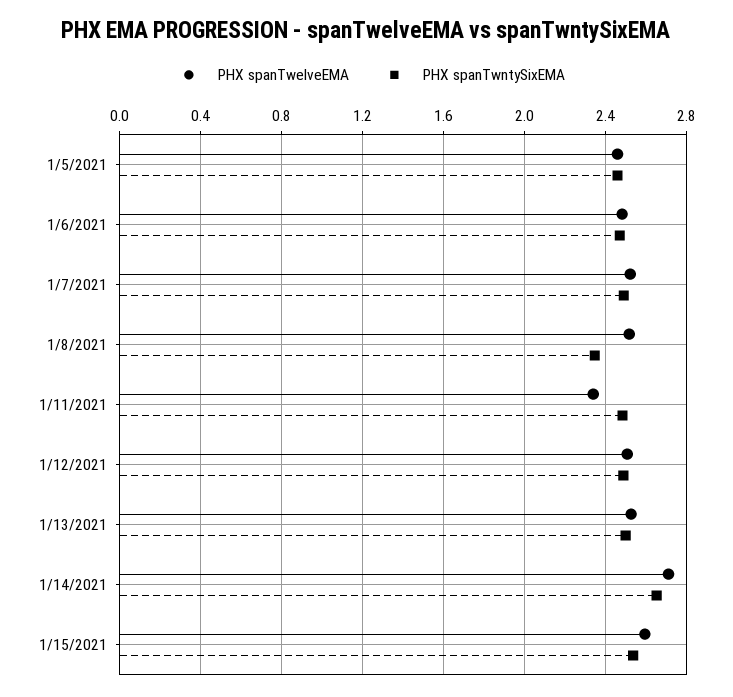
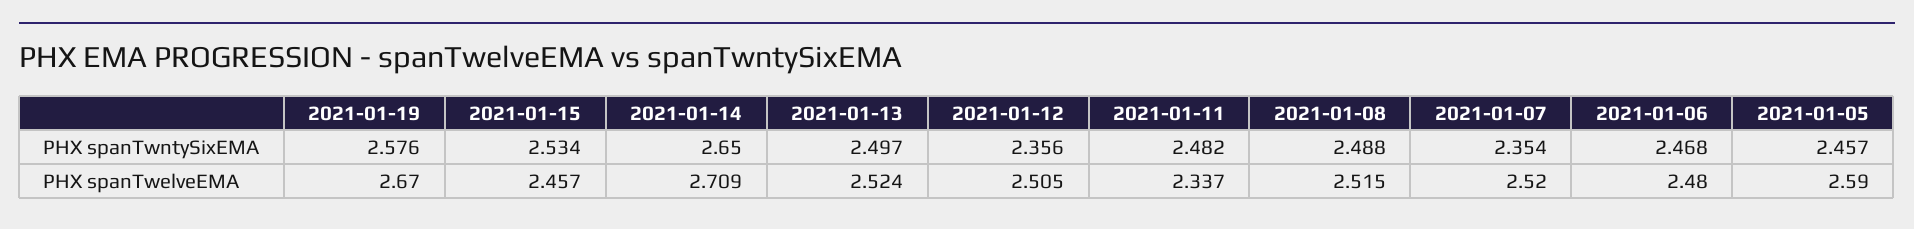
PHX spanTwelveEMA, 1/5/2021: 2.45 -> 2.59
PHX spanTwntySixEMA, 1/7/2021: 2.5 -> 2.354
PHX spanTwntySixEMA, 1/8/2021: 2.35 -> 2.488
PHX spanTwntySixEMA, 1/12/2021: 2.5 -> 2.356
PHX spanTwelveEMA, 1/15/2021: 2.6 -> 2.457
PHX spanTwntySixEMA, 2021-01-19: none -> 2.576
PHX spanTwelveEMA, 2021-01-19: none -> 2.67

